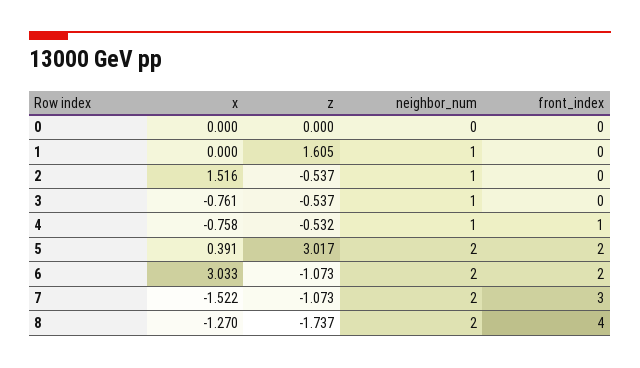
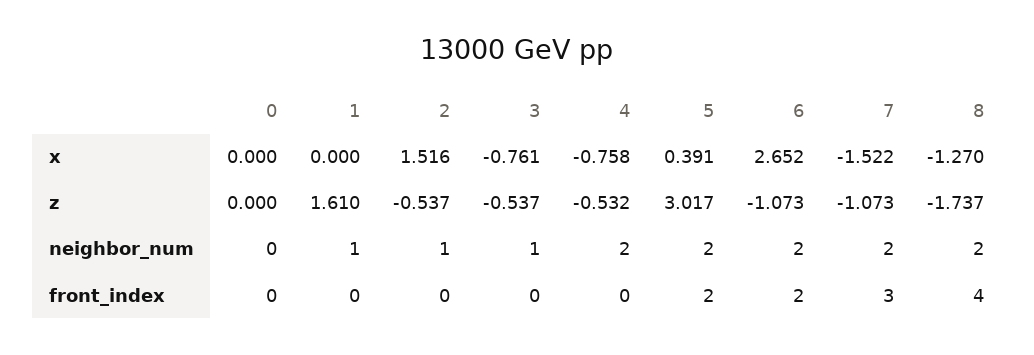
z, 1: 1.605 -> 1.61
neighbor_num, 4: 1 -> 2
front_index, 4: 1 -> 0
x, 6: 3.033 -> 2.652

